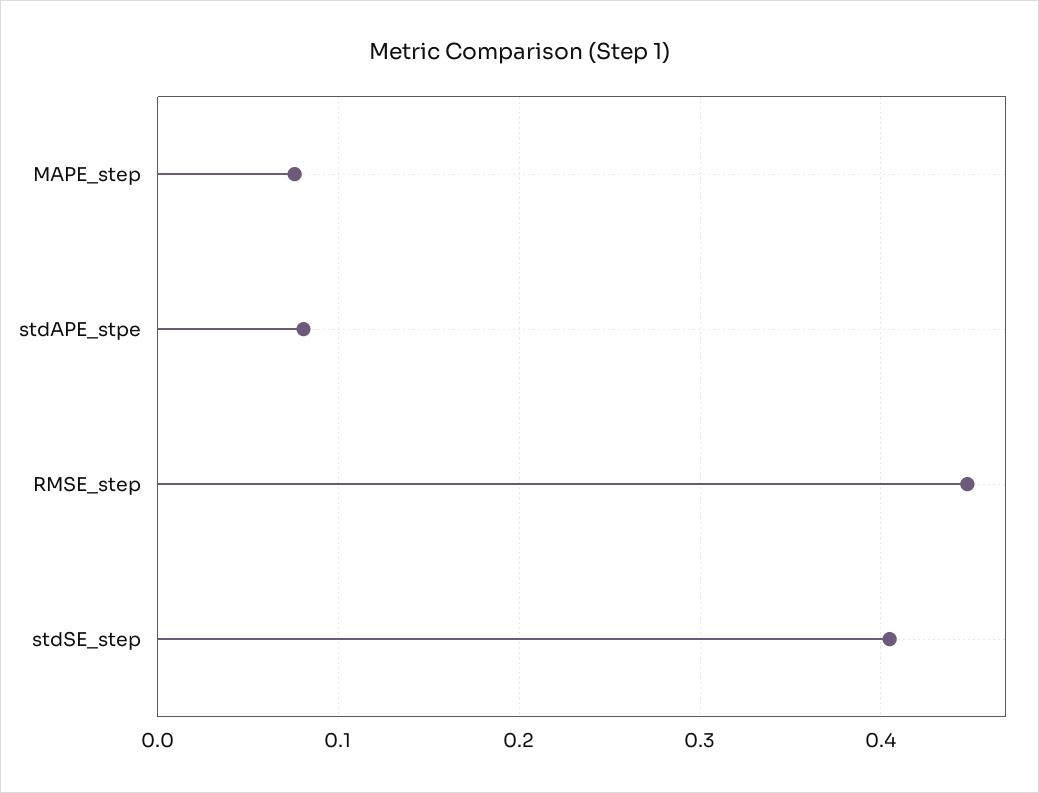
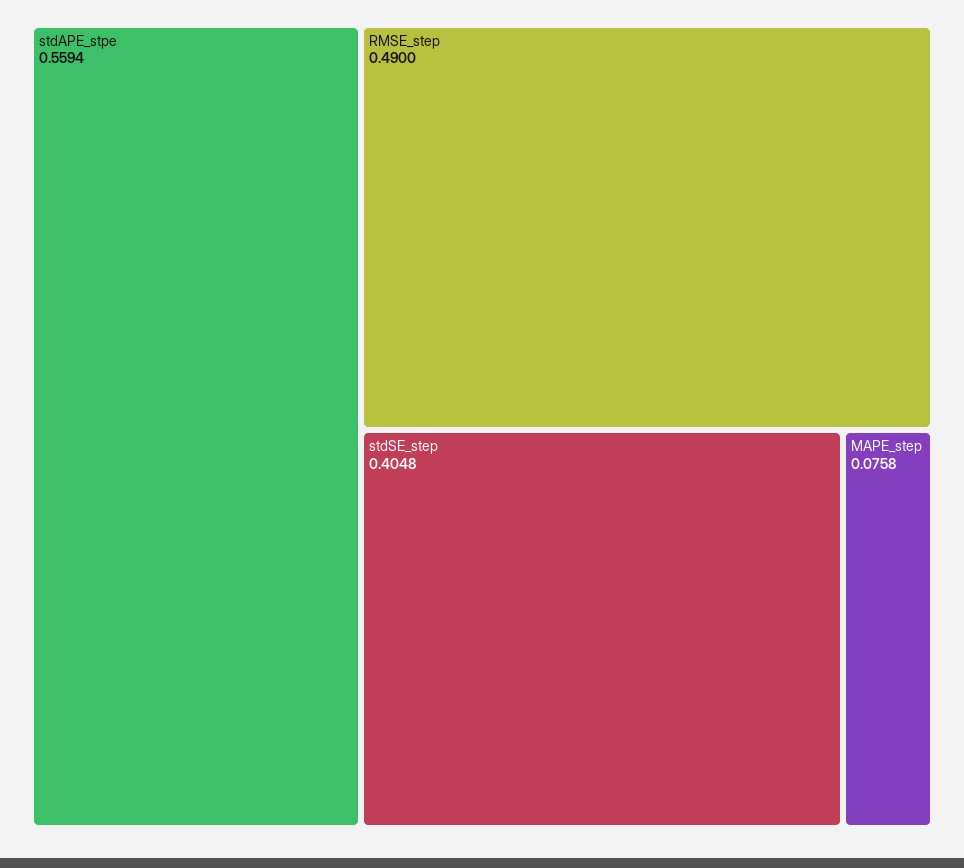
stdAPE_stpe: 0.08 -> 0.5594
RMSE_step: 0.45 -> 0.49

